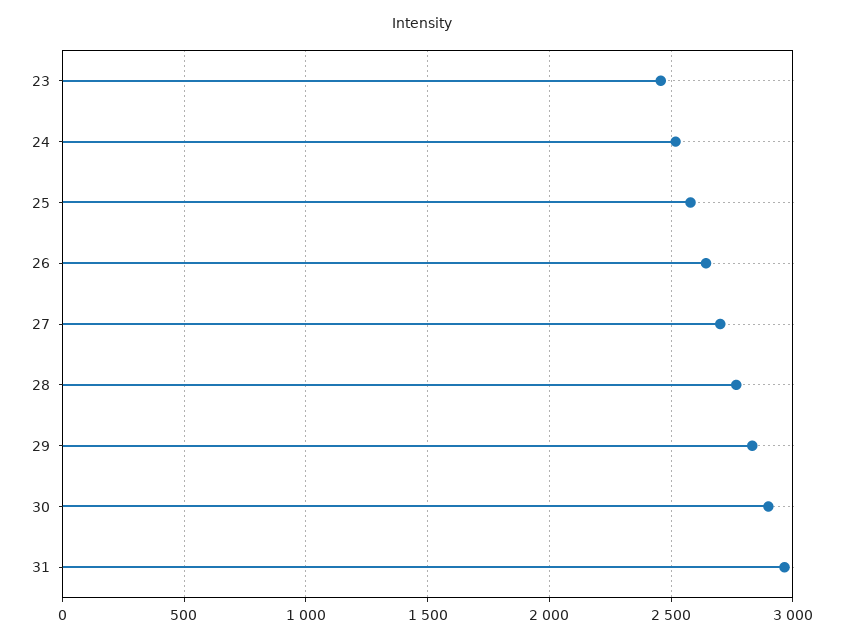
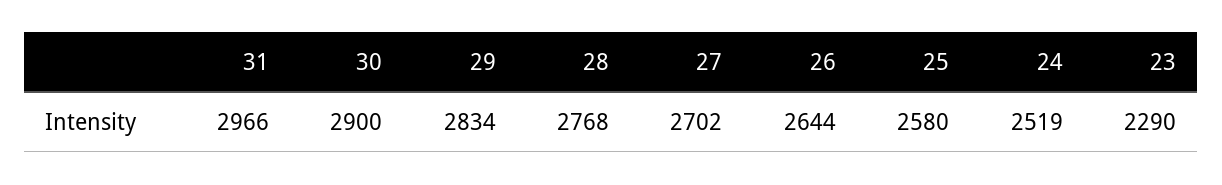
23: 2450 -> 2290

